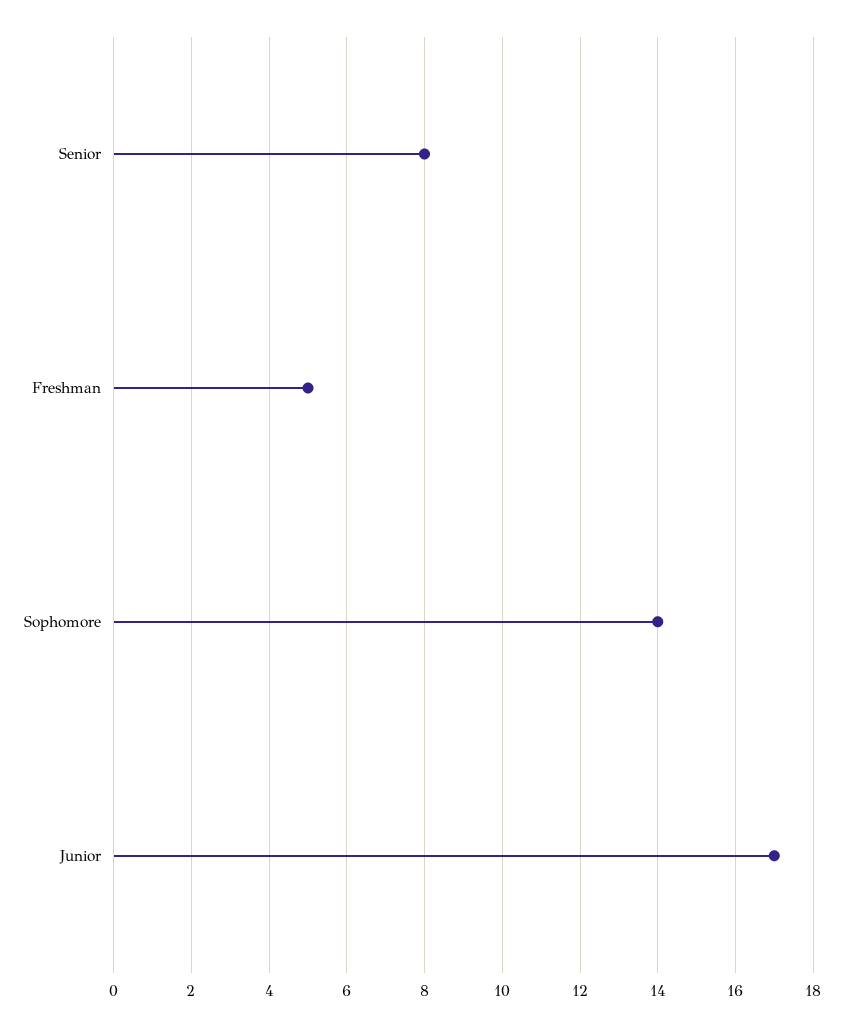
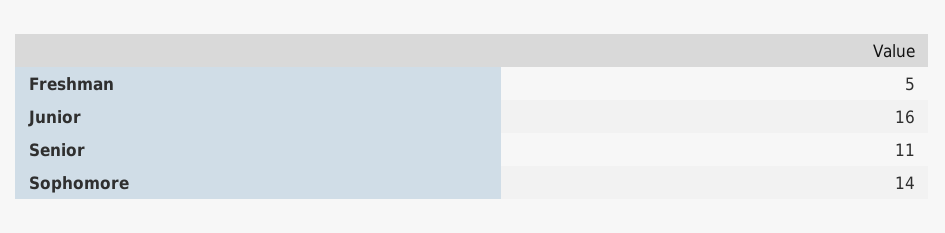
Senior: 8 -> 11
Junior: 17 -> 16

